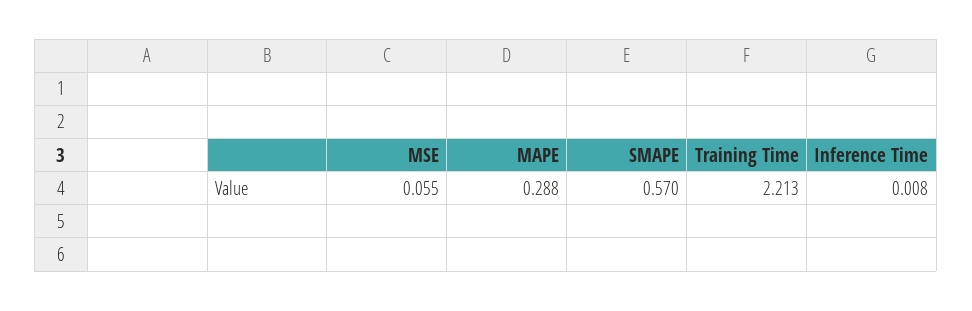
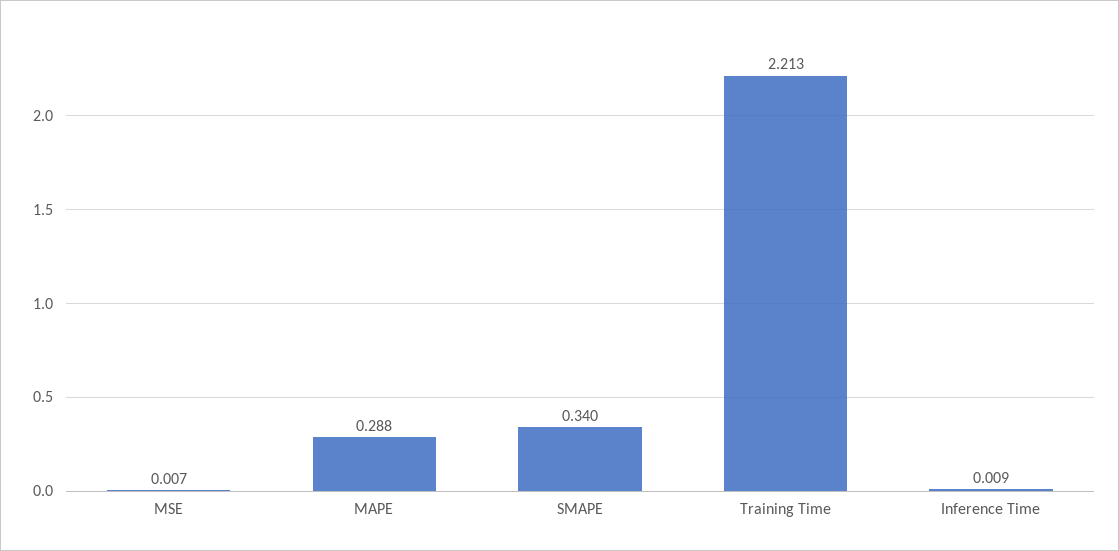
MSE: 0.055 -> 0.007
SMAPE: 0.57 -> 0.34
Inference Time: 0.008 -> 0.009

